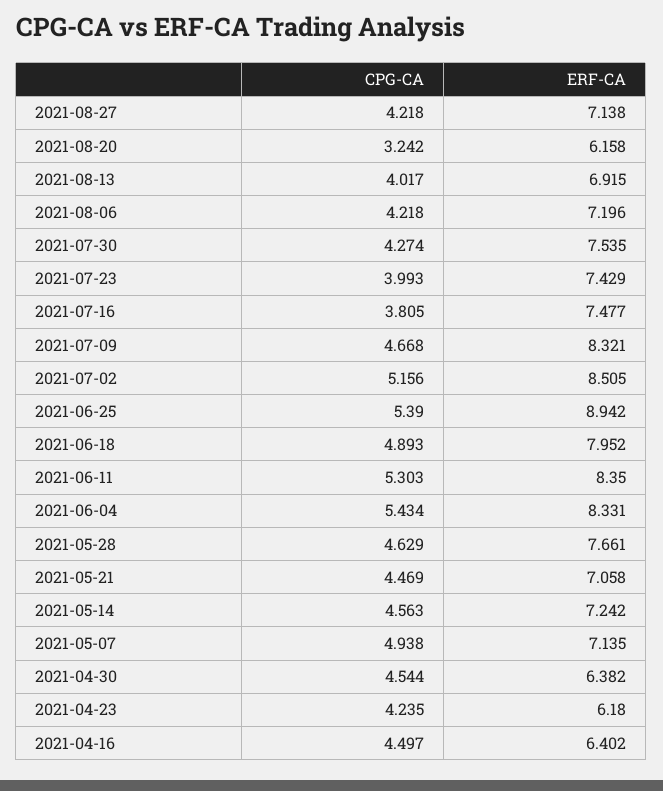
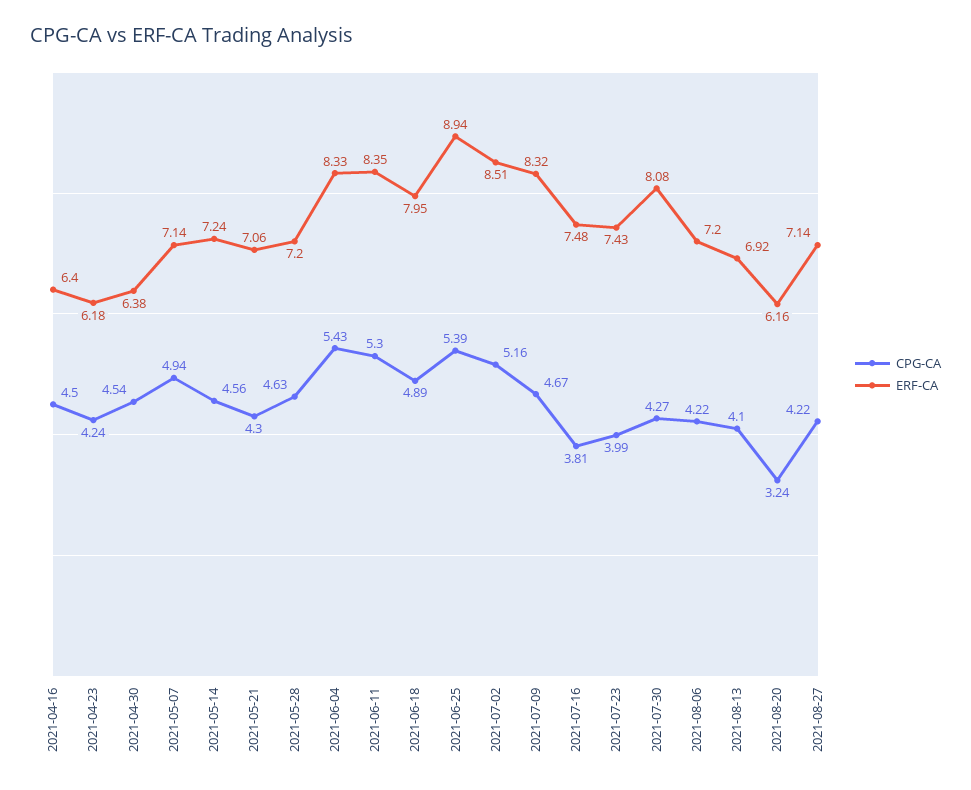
CPG-CA, 2021-08-13: 4.017 -> 4.1
ERF-CA, 2021-07-30: 7.535 -> 8.08
ERF-CA, 2021-05-28: 7.661 -> 7.2
CPG-CA, 2021-05-21: 4.469 -> 4.3

